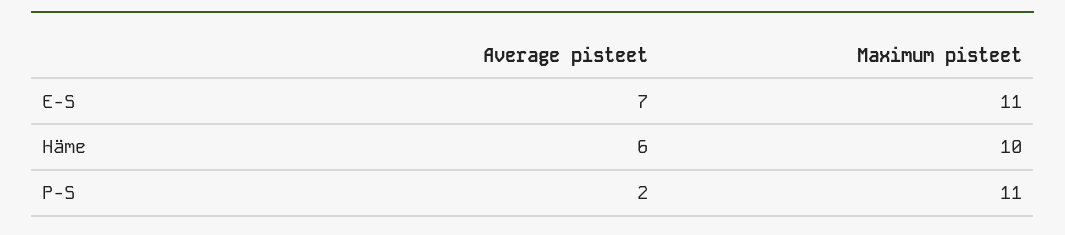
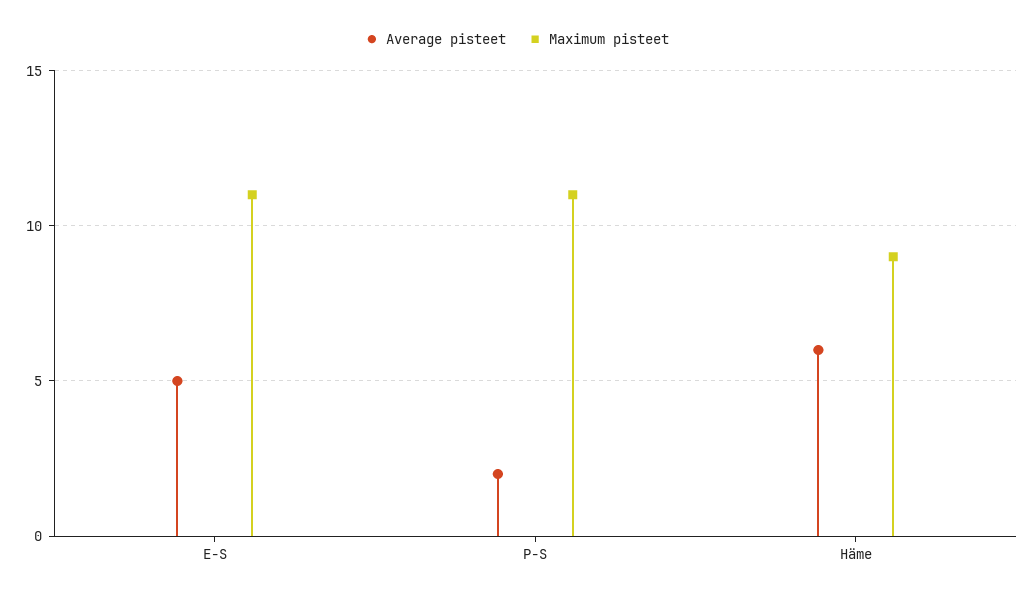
Average pisteet, E-S: 7 -> 5
Maximum pisteet, Häme: 10 -> 9

